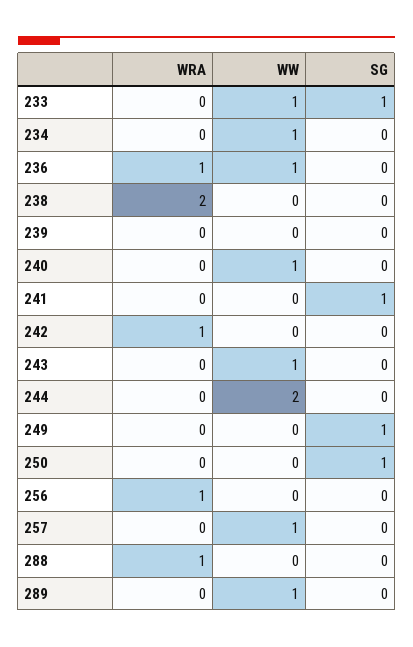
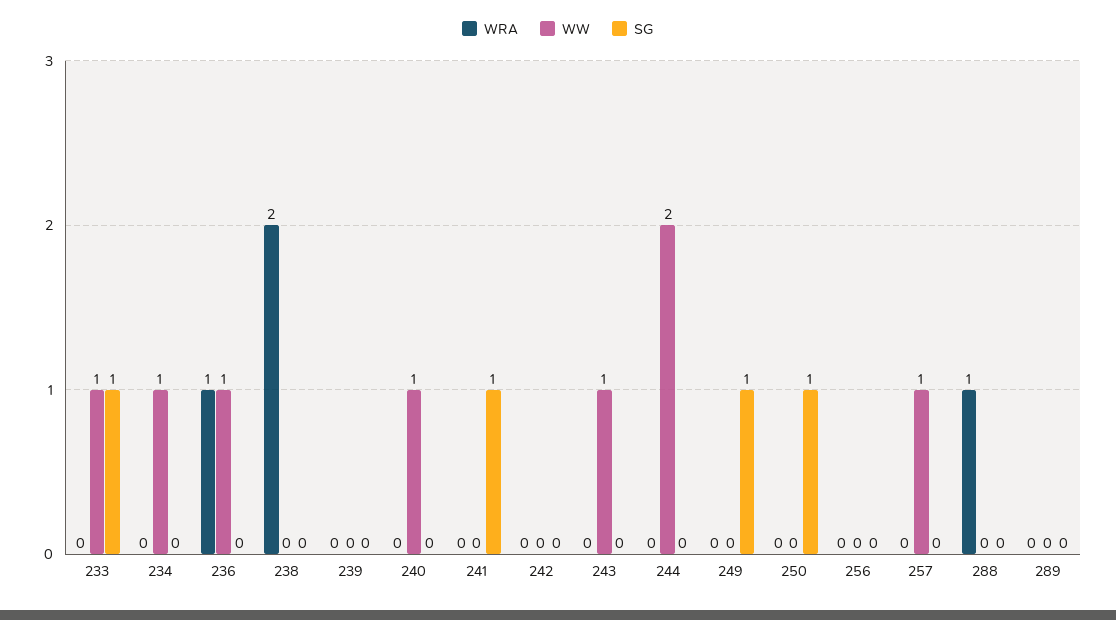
WRA, 242: 1 -> 0
WRA, 256: 1 -> 0
WW, 289: 1 -> 0

